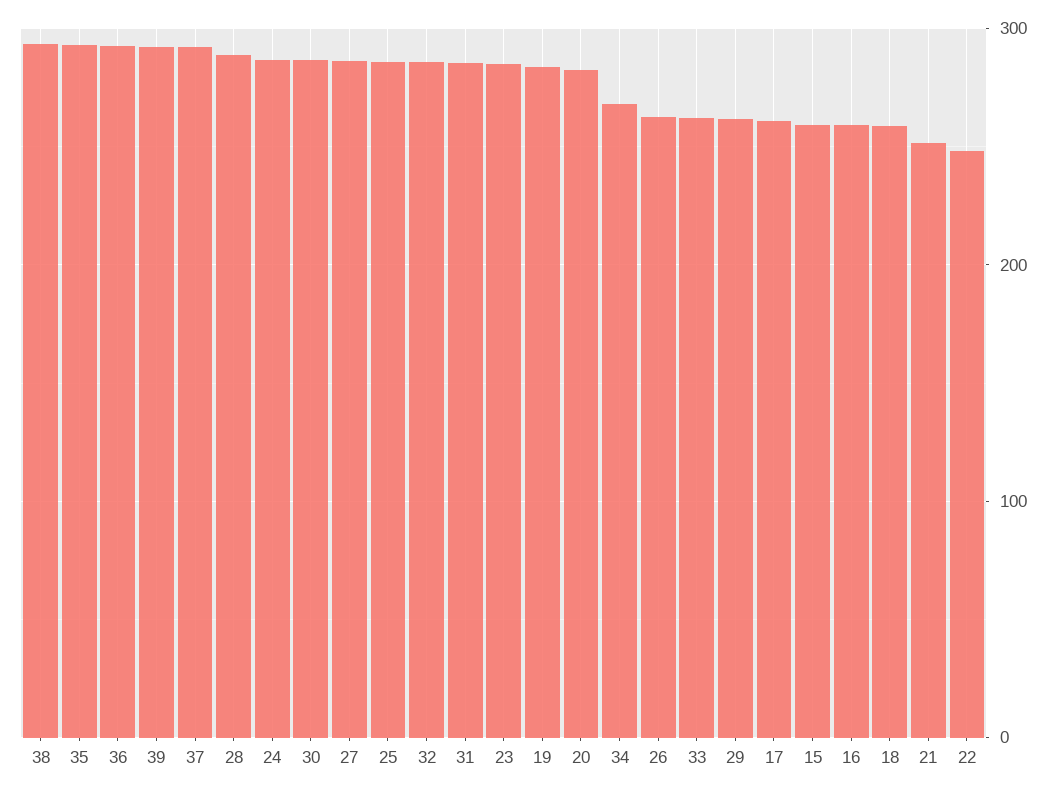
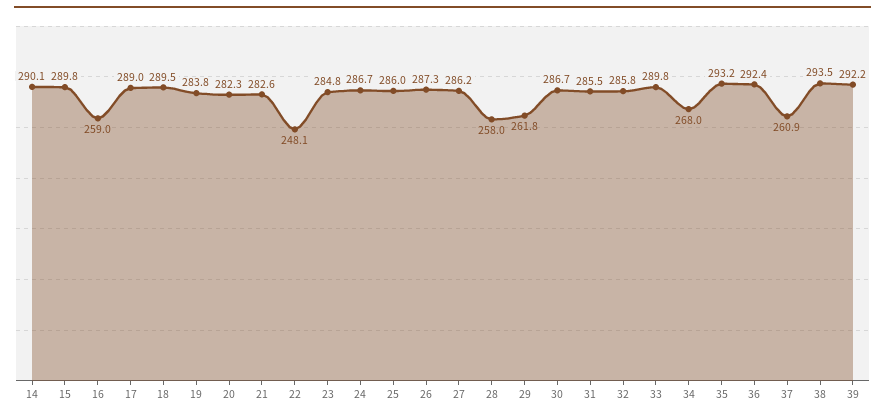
37: 290 -> 260.9
28: 290 -> 258
26: 260 -> 287.3
33: 260 -> 289.8
17: 260 -> 289
15: 260 -> 289.8
18: 260 -> 289.5
21: 250 -> 282.6
14: none -> 290.1

